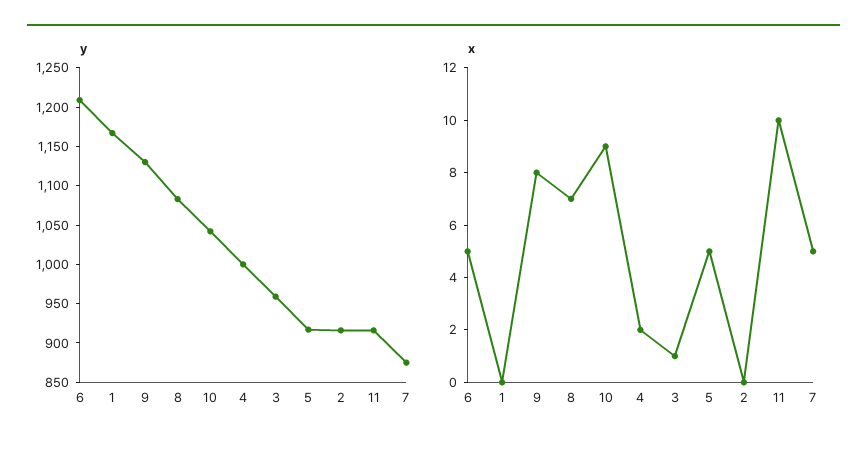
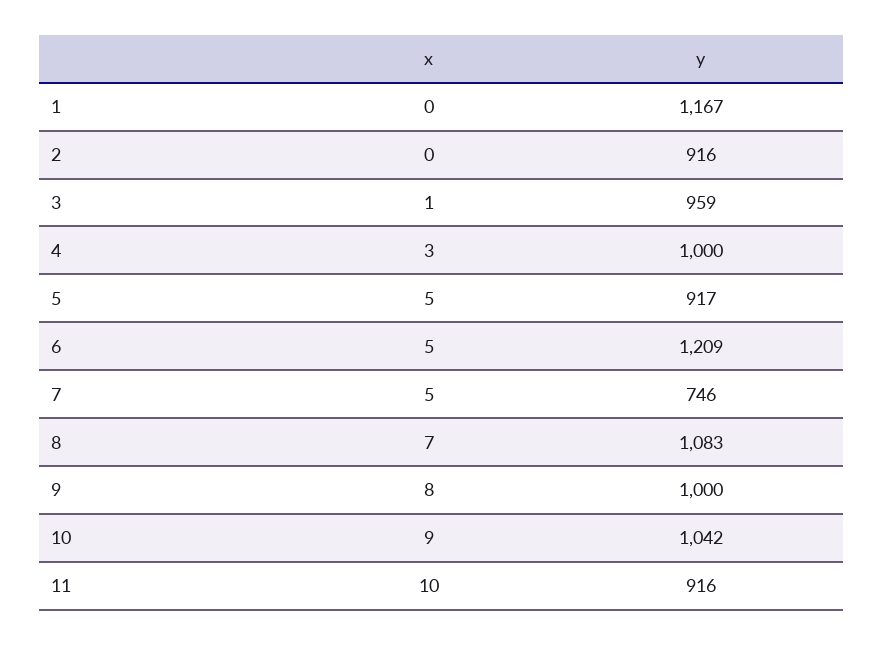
y, 9: 1125 -> 1000
y, 7: 875 -> 746
x, 4: 2 -> 3

